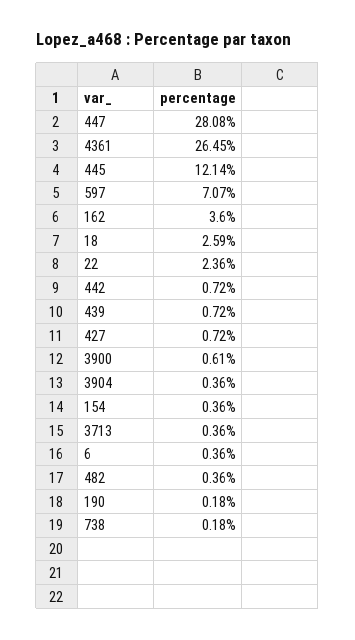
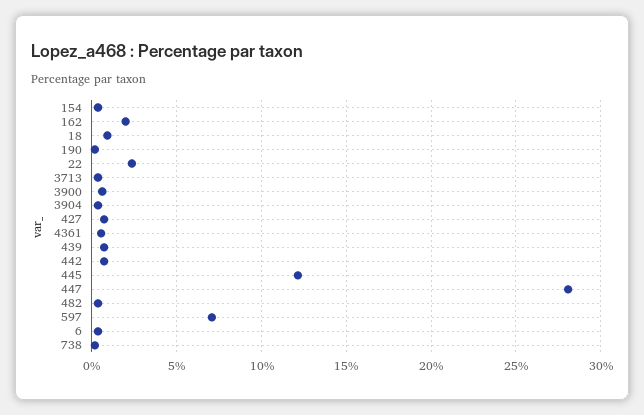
4361: 26.45 -> 0.5
162: 3.6 -> 2
18: 2.59 -> 1

